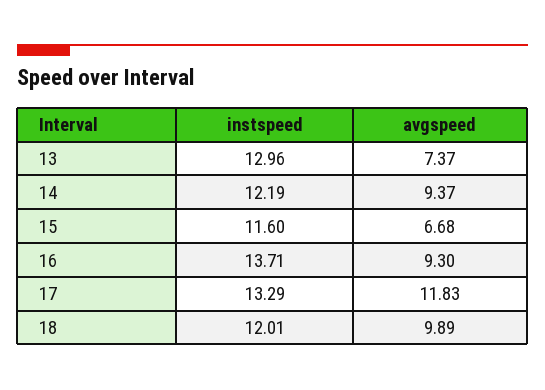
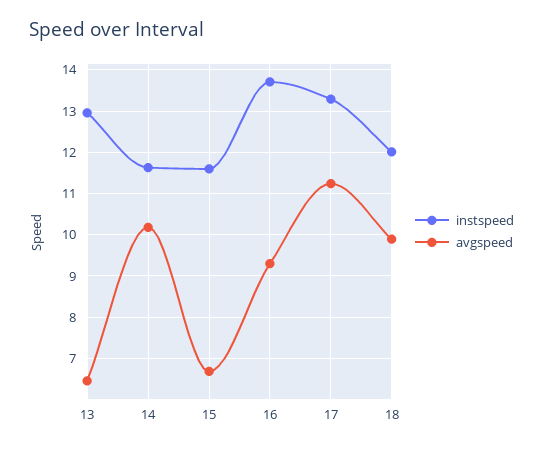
avgspeed, 13: 7.37 -> 6.4
instspeed, 14: 12.19 -> 11.6
avgspeed, 14: 9.37 -> 10.2
avgspeed, 17: 11.83 -> 11.2

